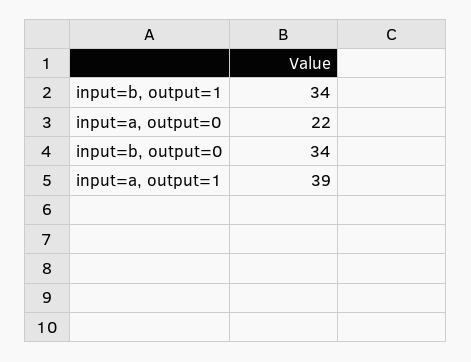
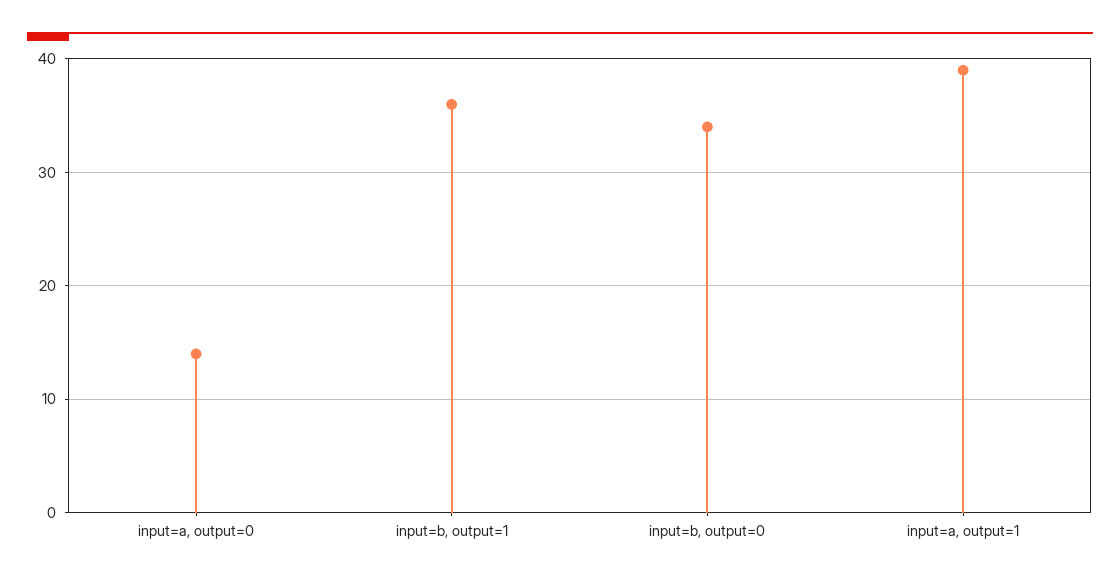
input=b, output=1: 34 -> 36
input=a, output=0: 22 -> 14

